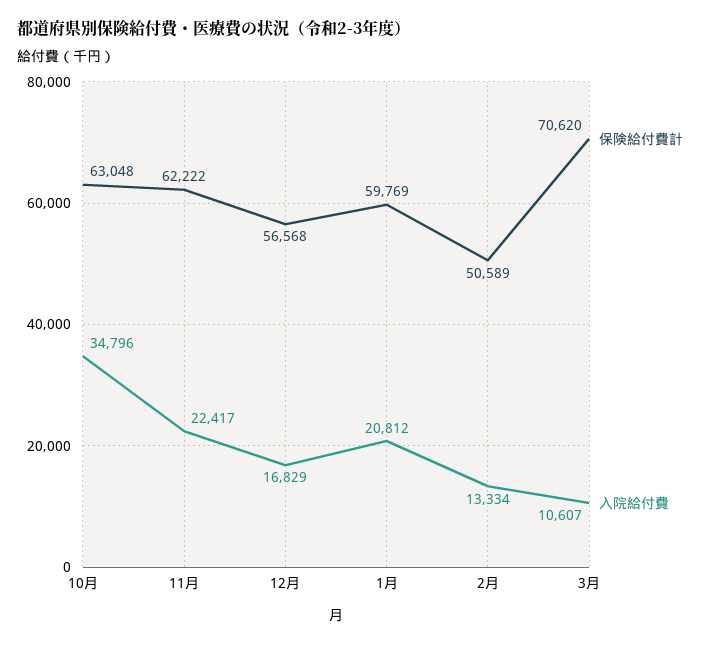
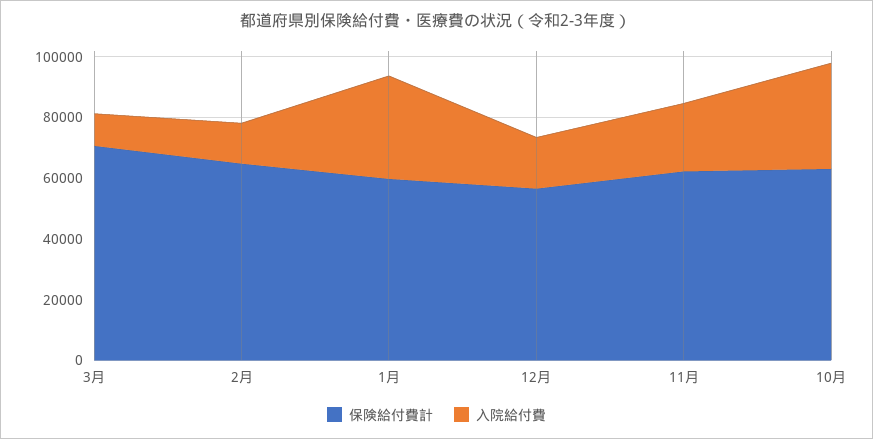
入院給付費, 1月: 20812 -> 35000
保険給付費計, 2月: 50589 -> 65000

